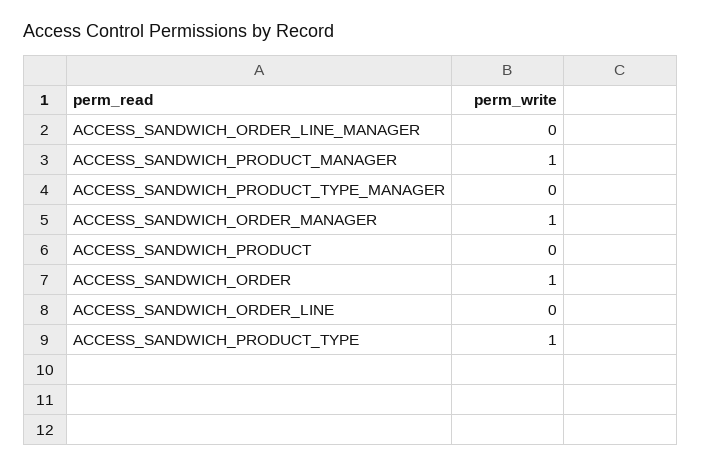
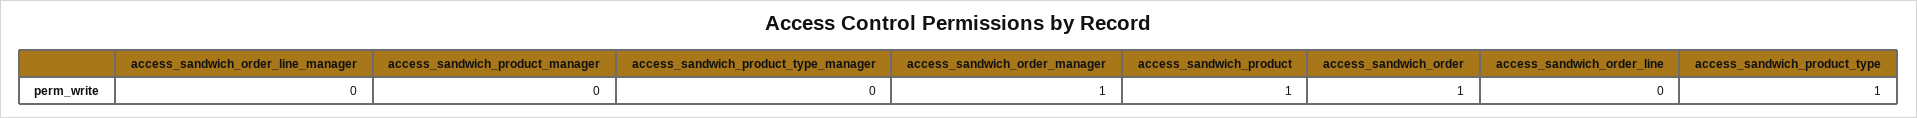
ACCESS_SANDWICH_PRODUCT_MANAGER: 1 -> 0
ACCESS_SANDWICH_PRODUCT: 0 -> 1

